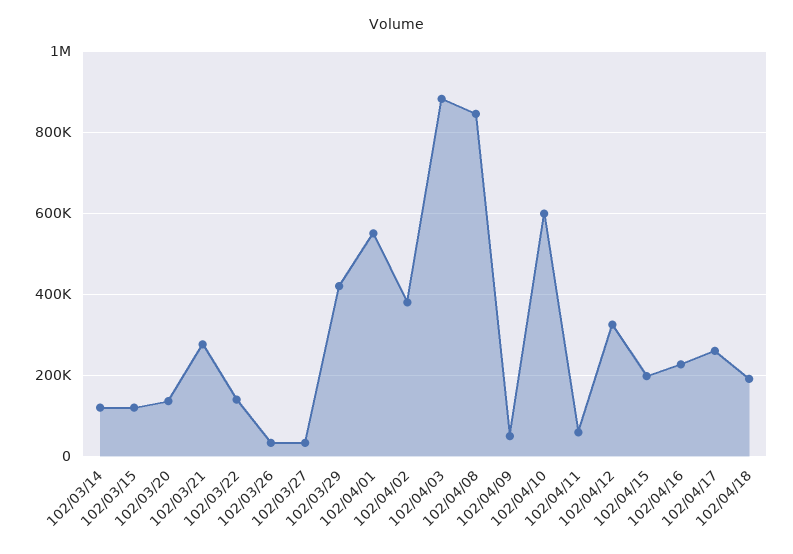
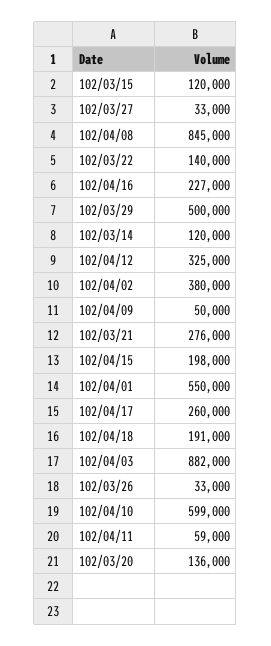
102/03/29: 420000 -> 500000

